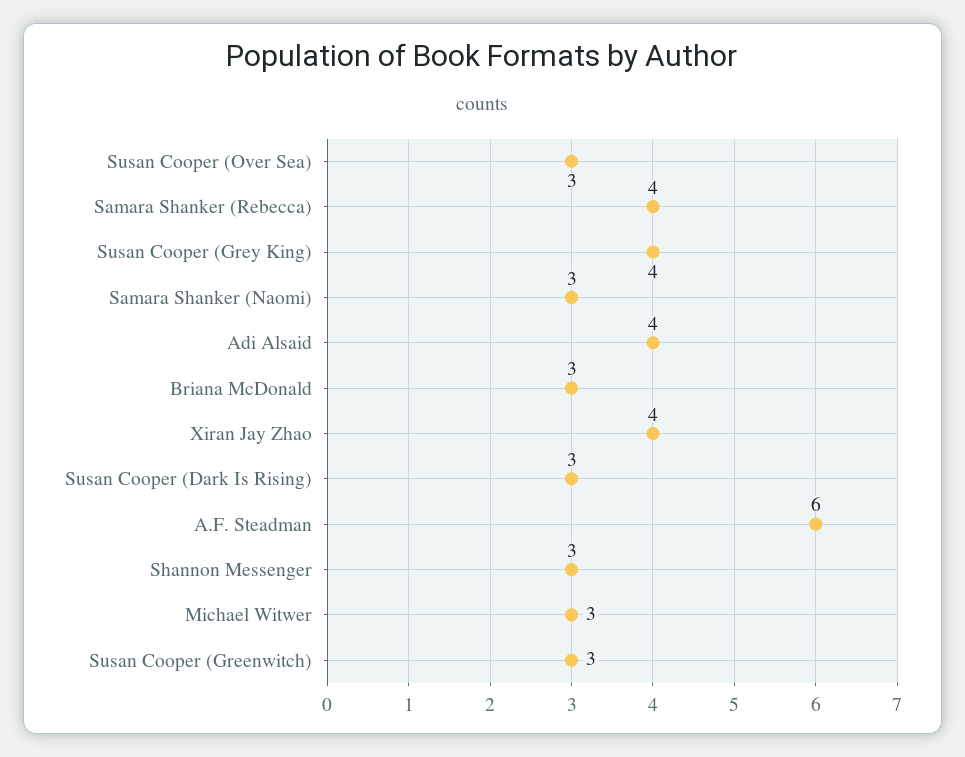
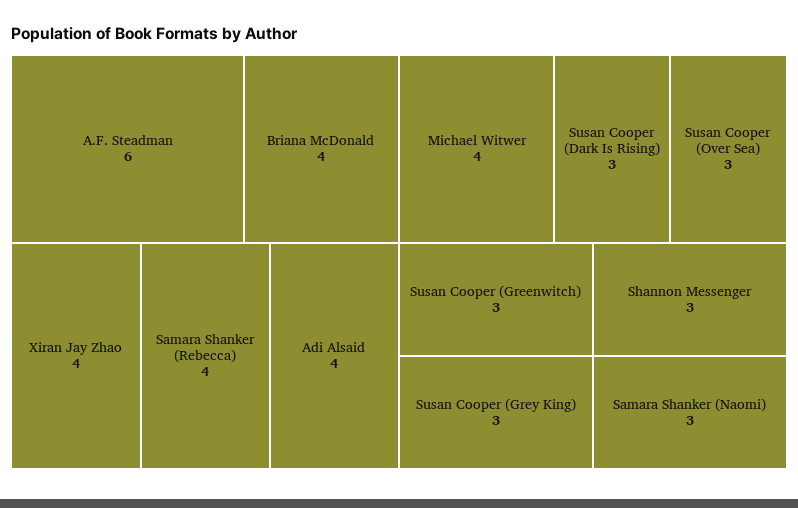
Susan Cooper (Grey King): 4 -> 3
Briana McDonald: 3 -> 4
Michael Witwer: 3 -> 4

